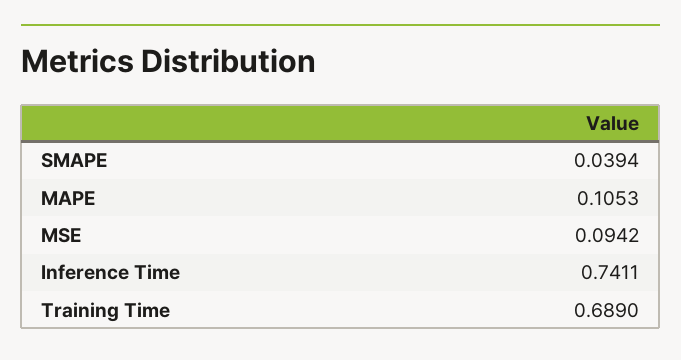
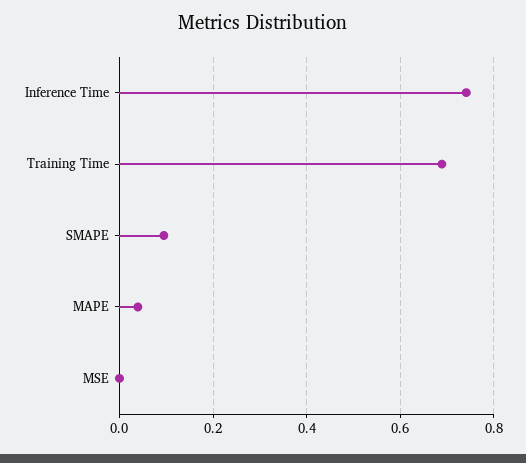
SMAPE: 0.0394 -> 0.1
MAPE: 0.1053 -> 0.04
MSE: 0.0942 -> 0

